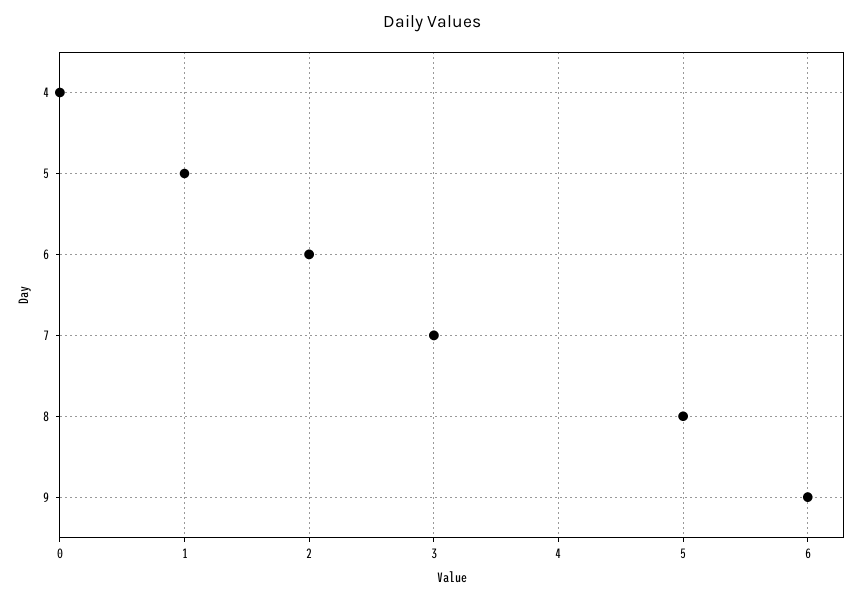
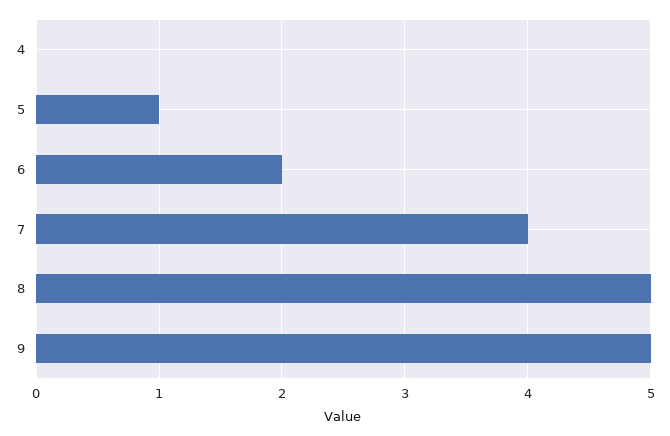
7: 3 -> 4
9: 6 -> 5

